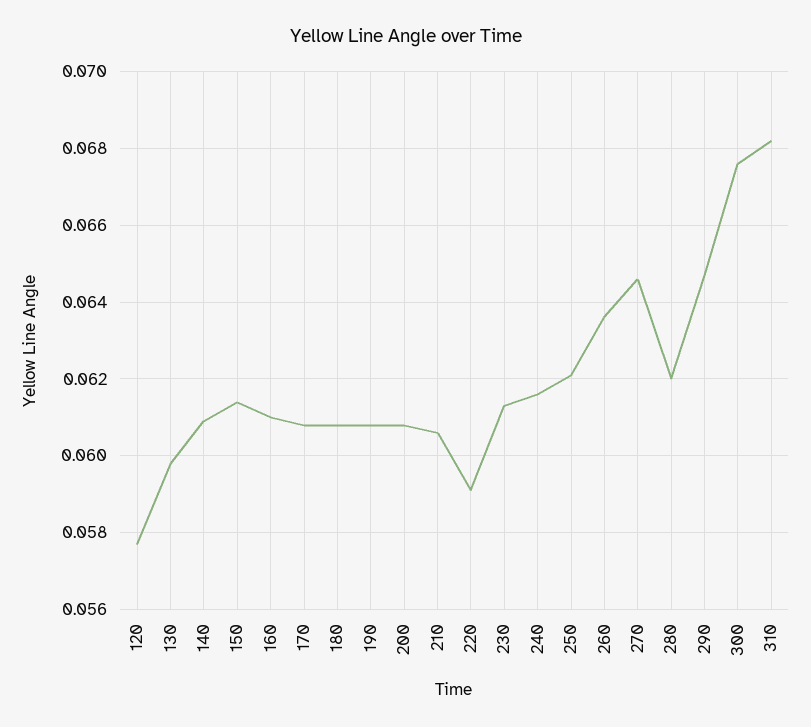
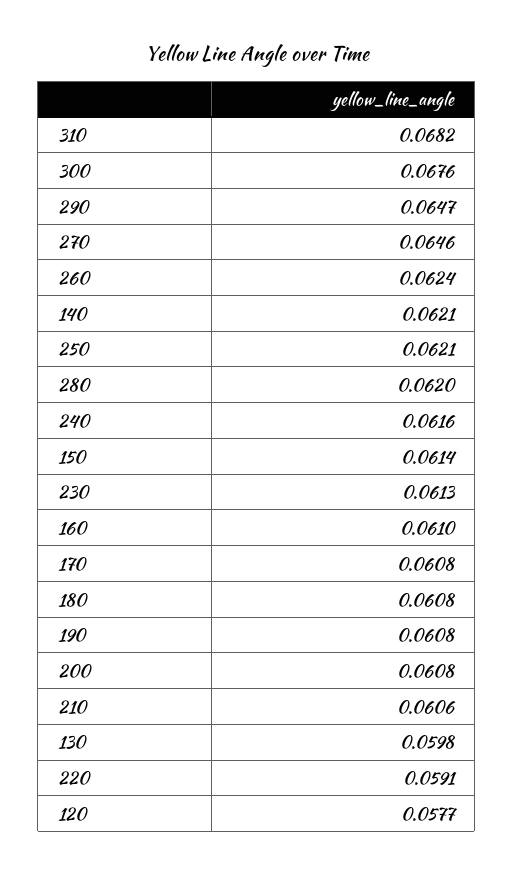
140: 0.061 -> 0.0621
260: 0.0635 -> 0.0624

